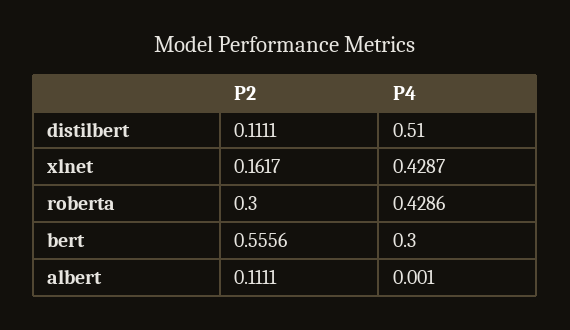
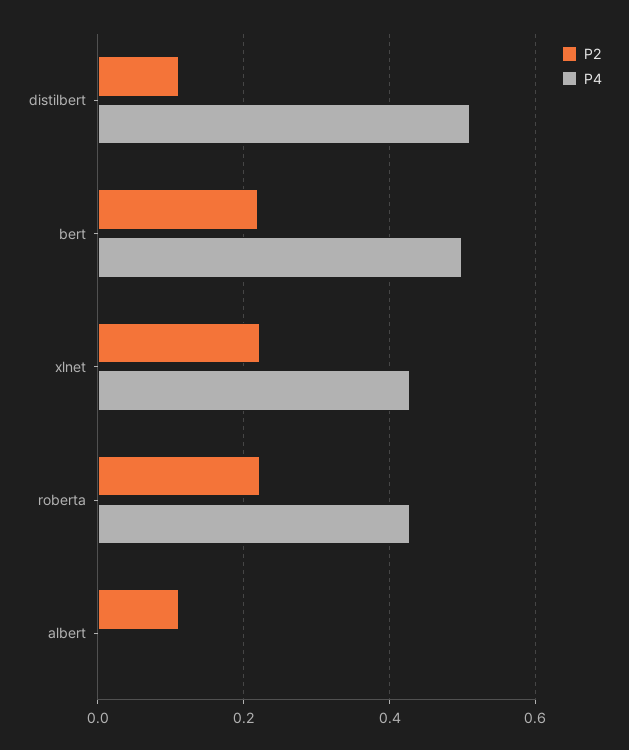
P2, xlnet: 0.1617 -> 0.22
P2, roberta: 0.3 -> 0.22
P2, bert: 0.5556 -> 0.22
P4, bert: 0.3 -> 0.5

